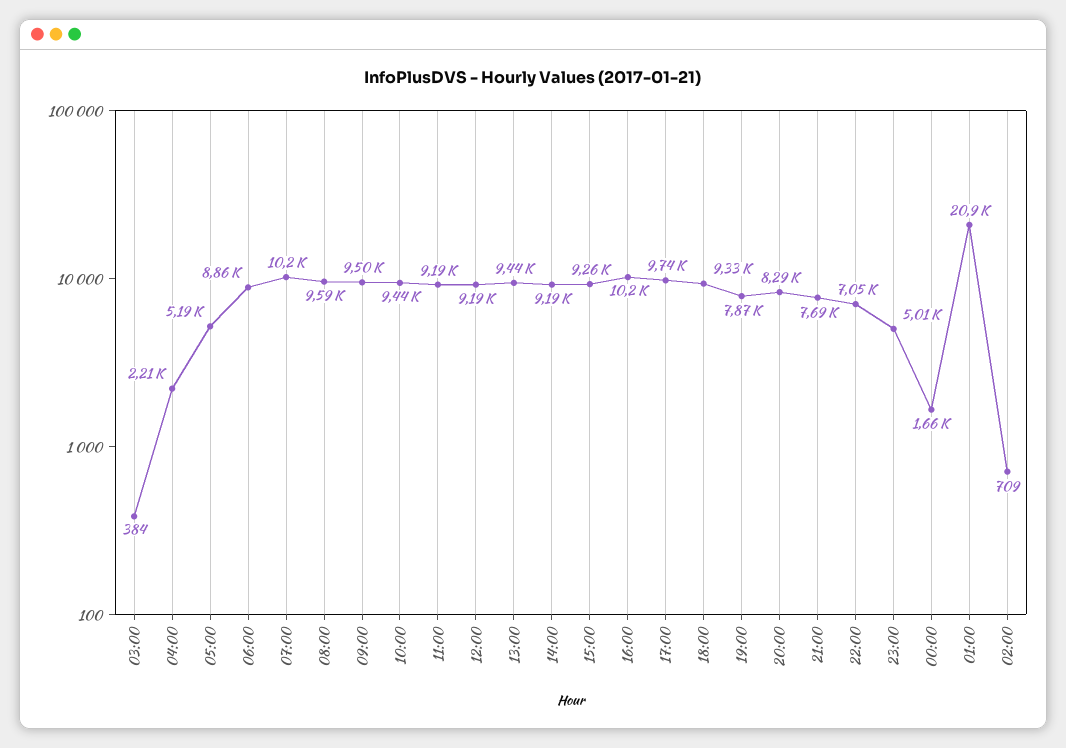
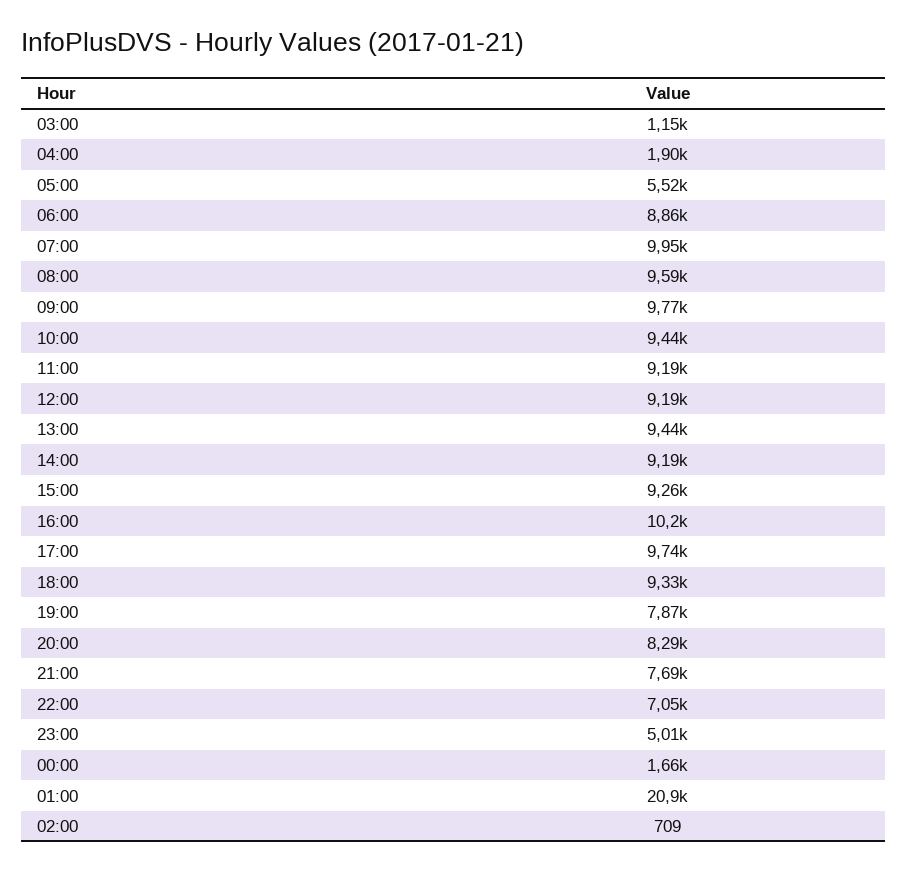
03:00: 384 -> 1150
04:00: 2210 -> 1900
05:00: 5190 -> 5520
07:00: 10200 -> 9950
09:00: 9500 -> 9770

